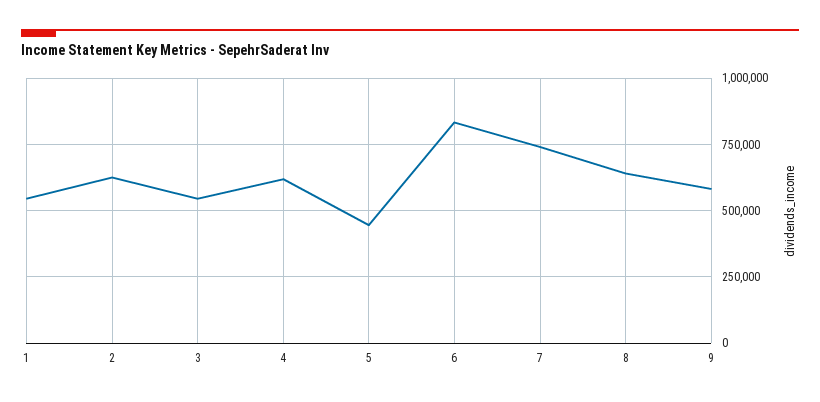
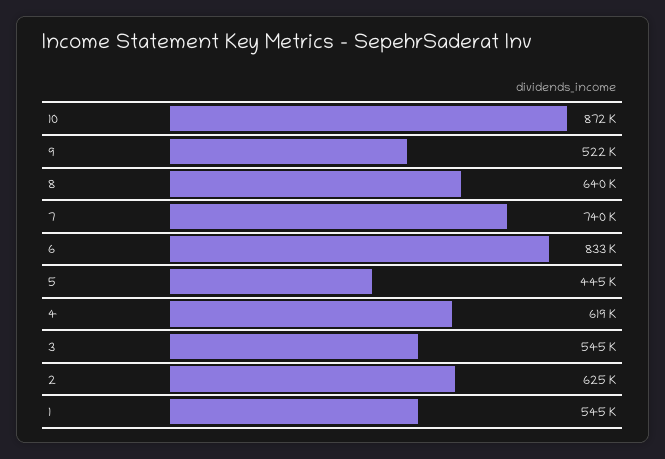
9: 575000 -> 522000
10: none -> 872000

